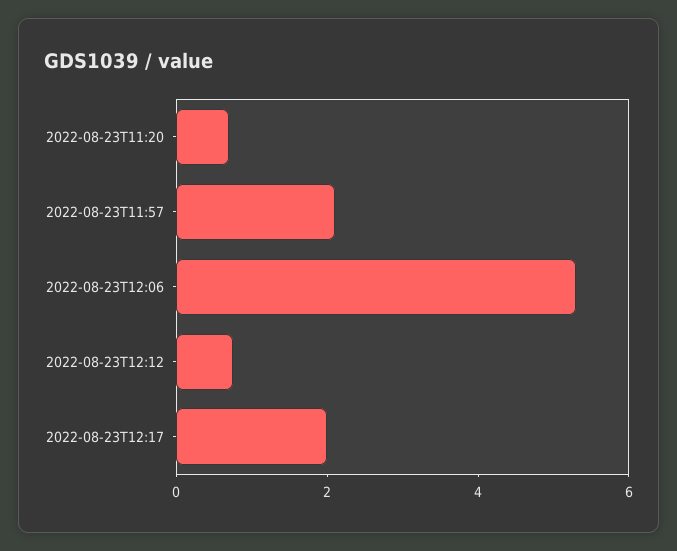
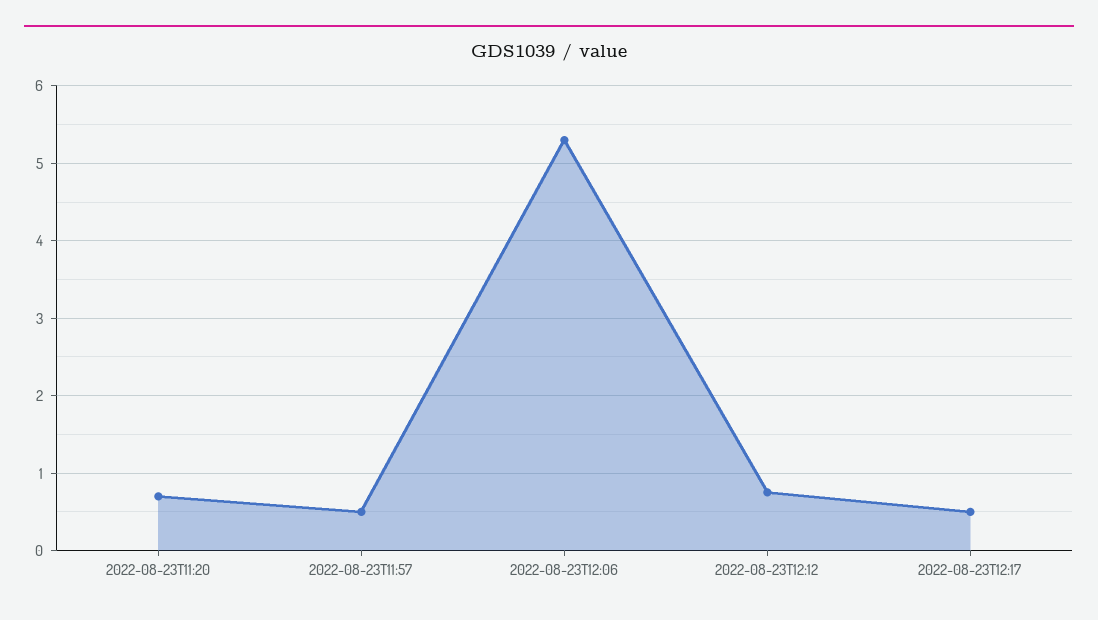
2022-08-23T11:57: 2 -> 0.5
2022-08-23T12:17: 2 -> 0.5

